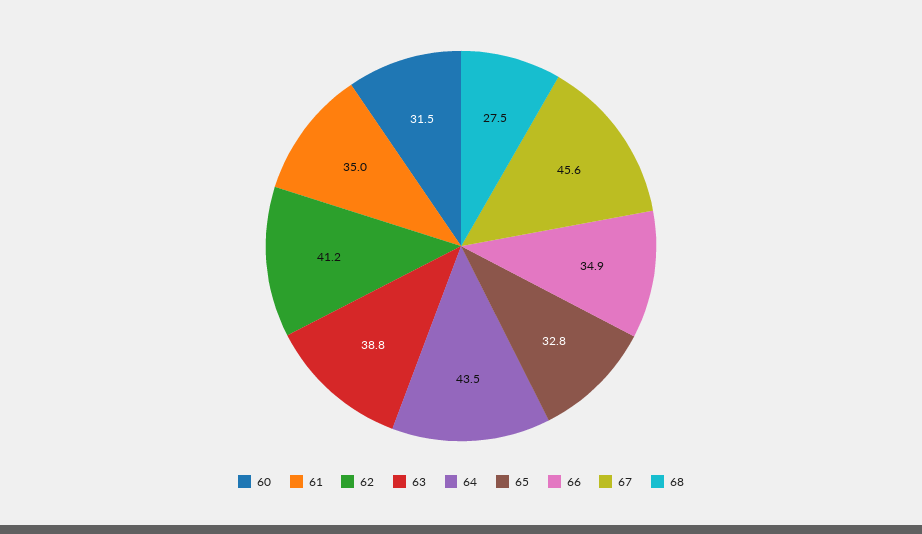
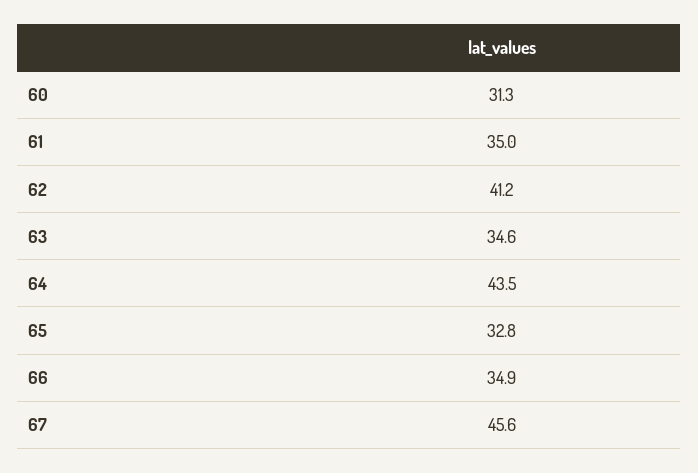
60: 31.5 -> 31.3
63: 38.8 -> 34.6
68: 27.5 -> none

